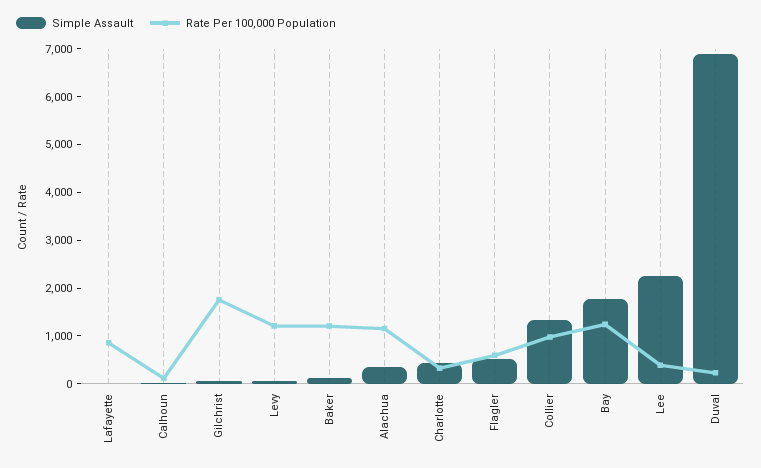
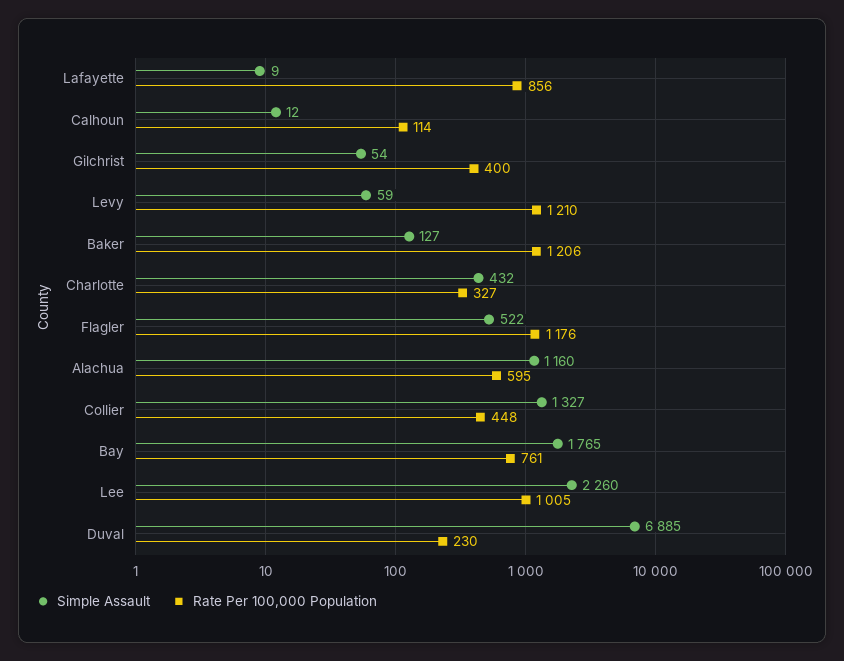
Rate Per 100,000 Population, Gilchrist: 1800 -> 400
Simple Assault, Alachua: 400 -> 1160
Rate Per 100,000 Population, Alachua: 1200 -> 595
Rate Per 100,000 Population, Flagler: 600 -> 1176
Rate Per 100,000 Population, Collier: 1000 -> 448
Rate Per 100,000 Population, Bay: 1200 -> 761
Rate Per 100,000 Population, Lee: 400 -> 1005

